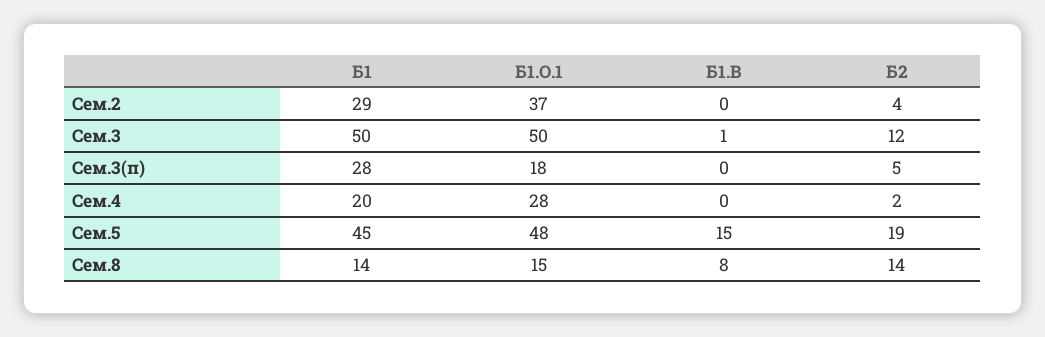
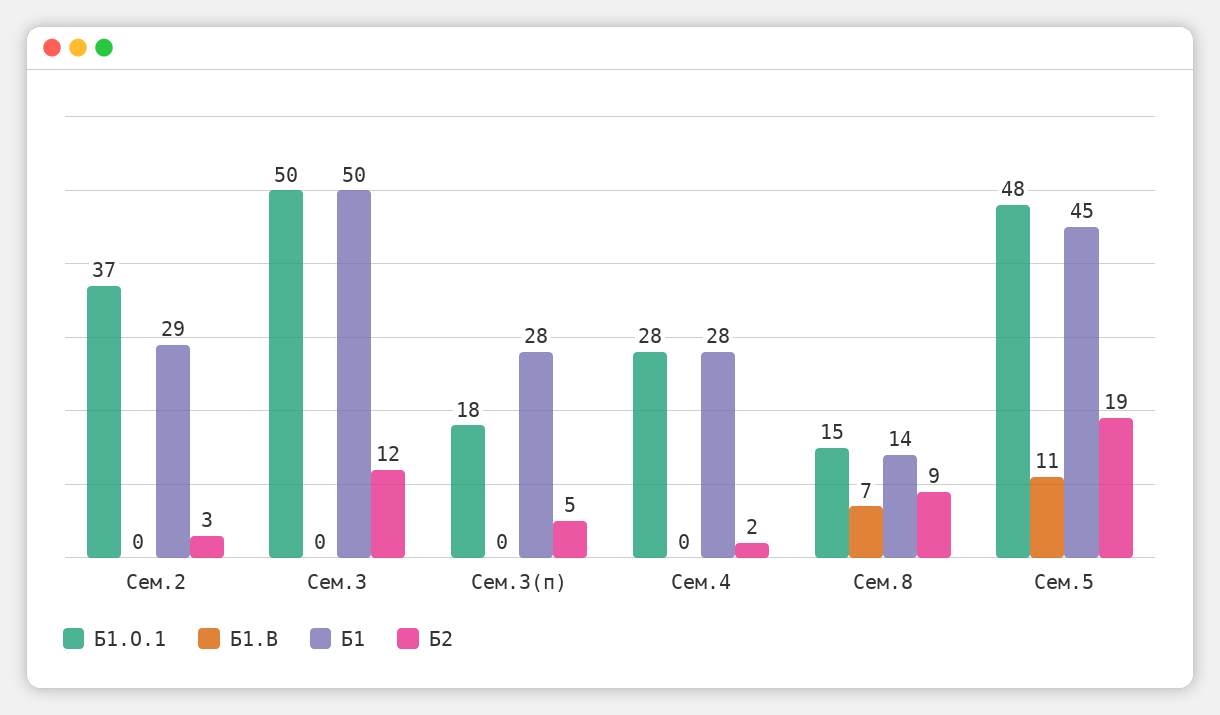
Б2, Сем.2: 4 -> 3
Б1.В, Сем.3: 1 -> 0
Б1, Сем.4: 20 -> 28
Б1.В, Сем.5: 15 -> 11
Б1.В, Сем.8: 8 -> 7
Б2, Сем.8: 14 -> 9

